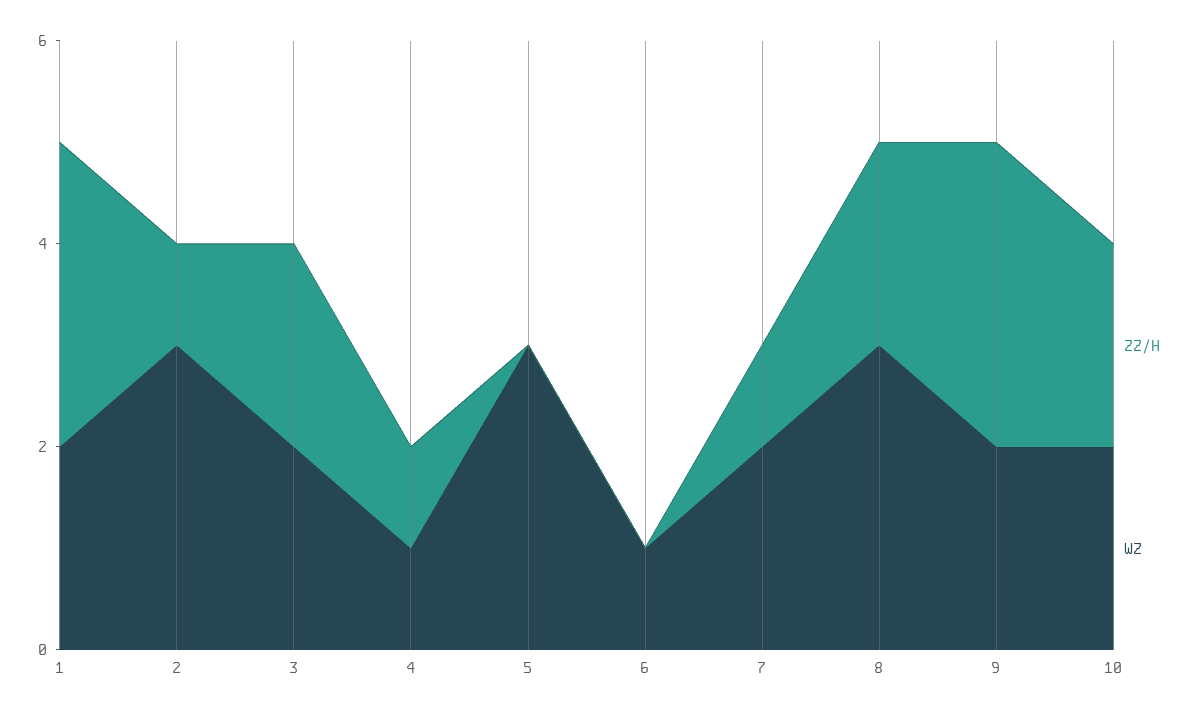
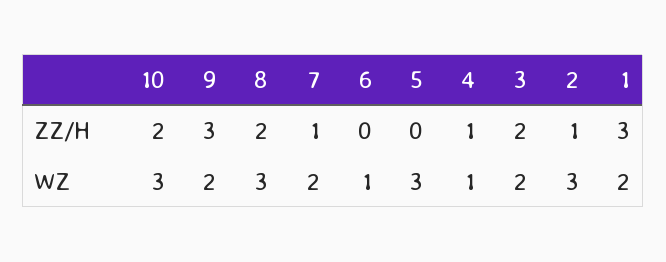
WZ, 10: 2 -> 3

